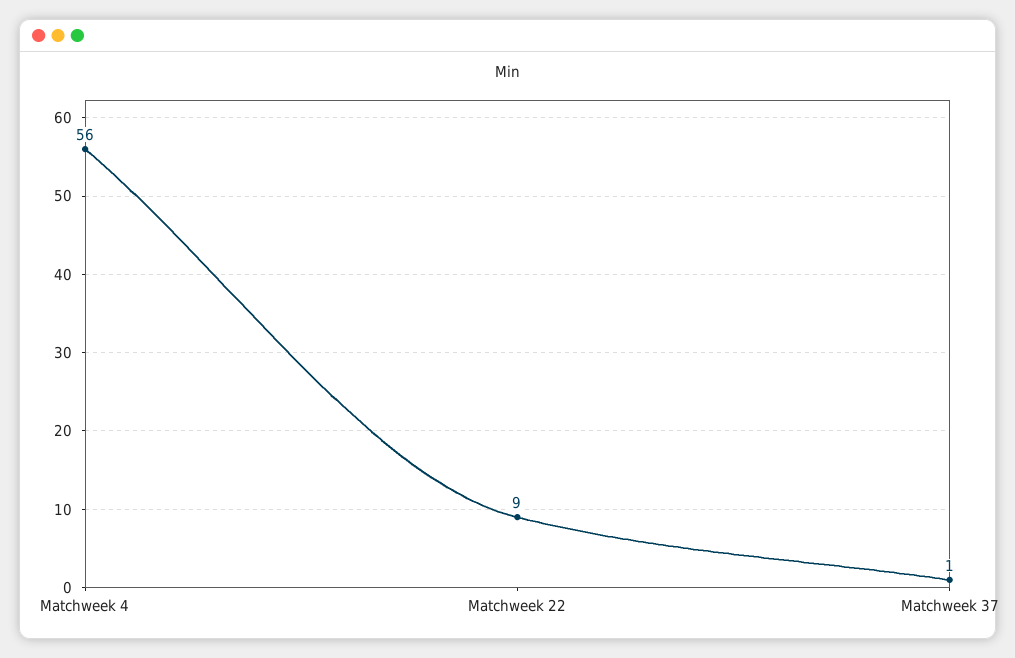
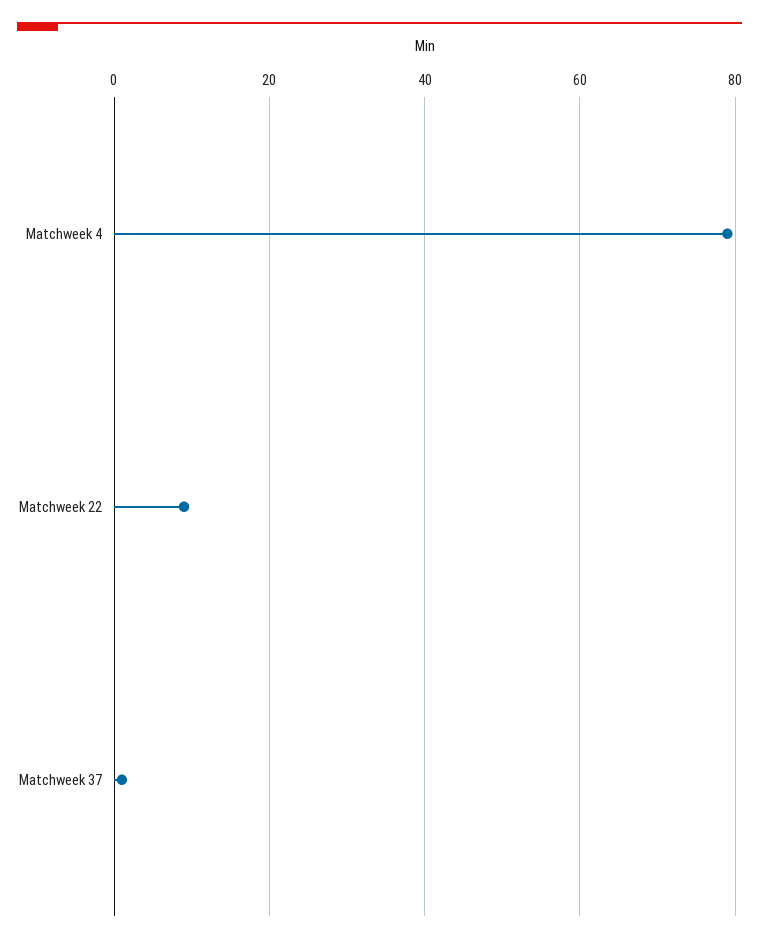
Matchweek 4: 56 -> 80

